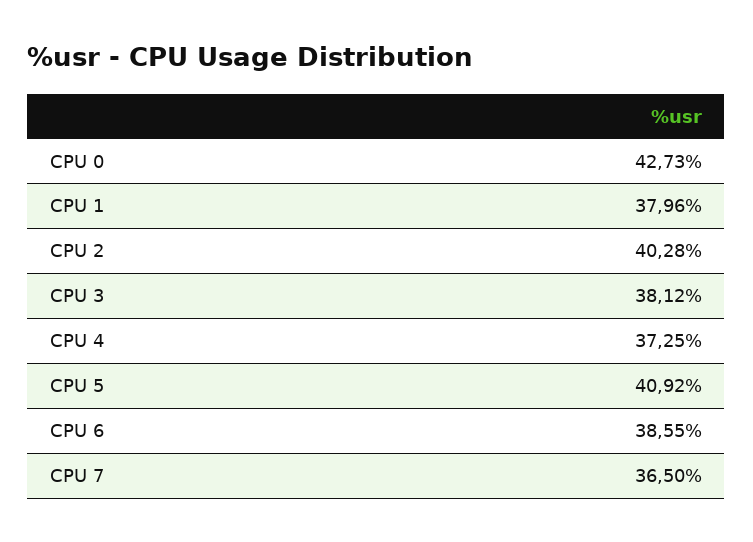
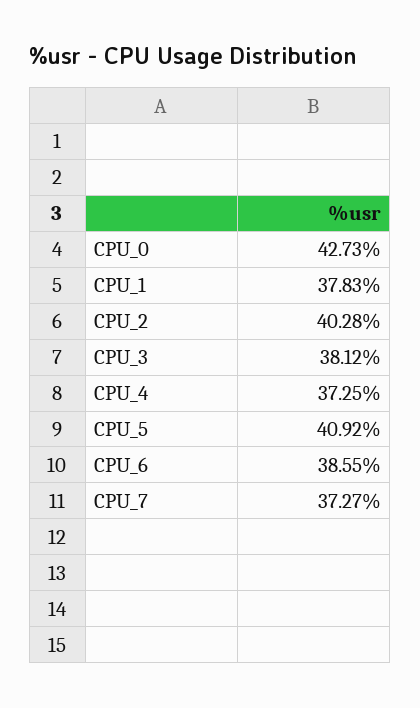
CPU 1: 37.96 -> 37.83
CPU 7: 36.5 -> 37.27

